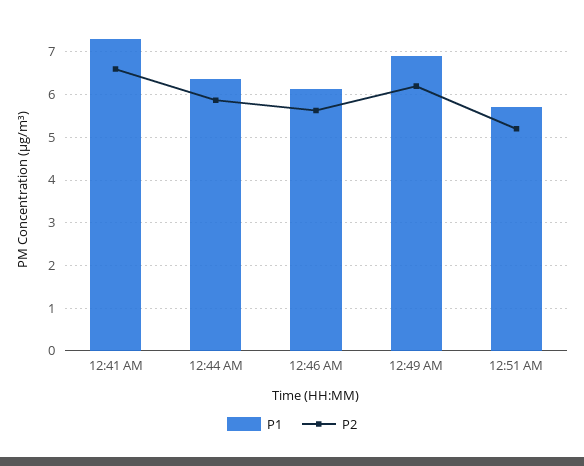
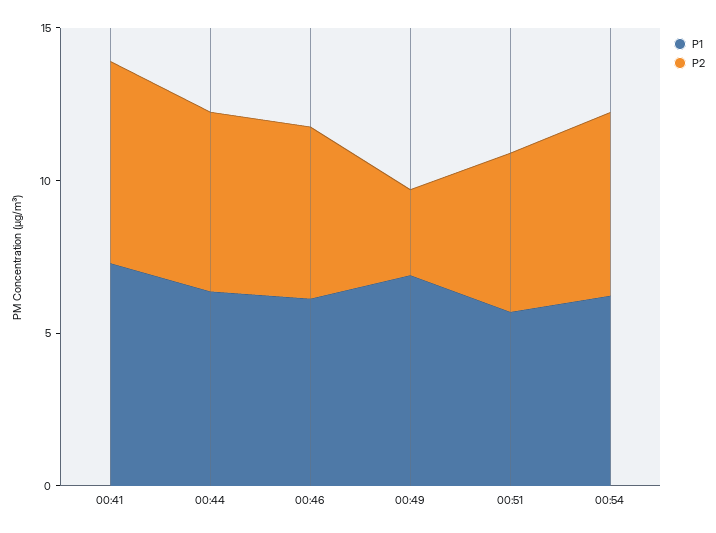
P2, 12:49 AM: 6.2 -> 3
P1, 00:54: none -> 6
P2, 00:54: none -> 6

